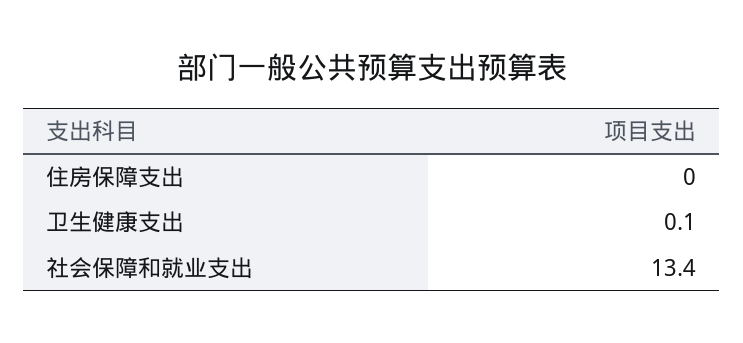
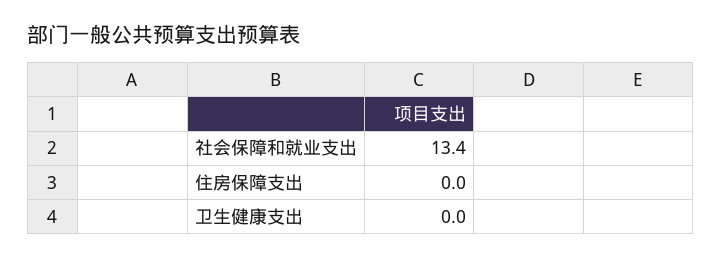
卫生健康支出: 0.1 -> 0

